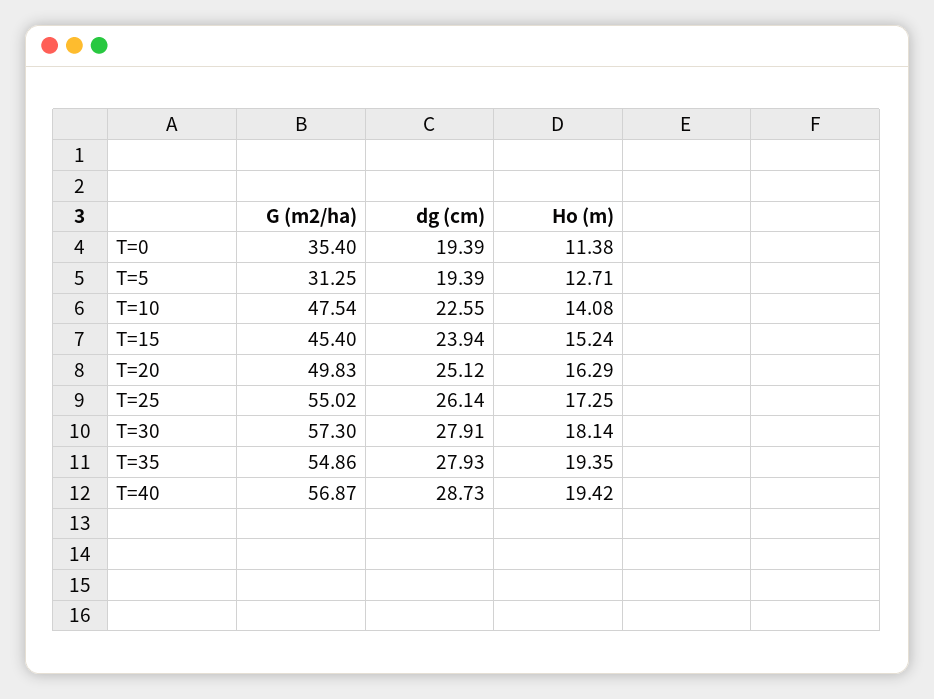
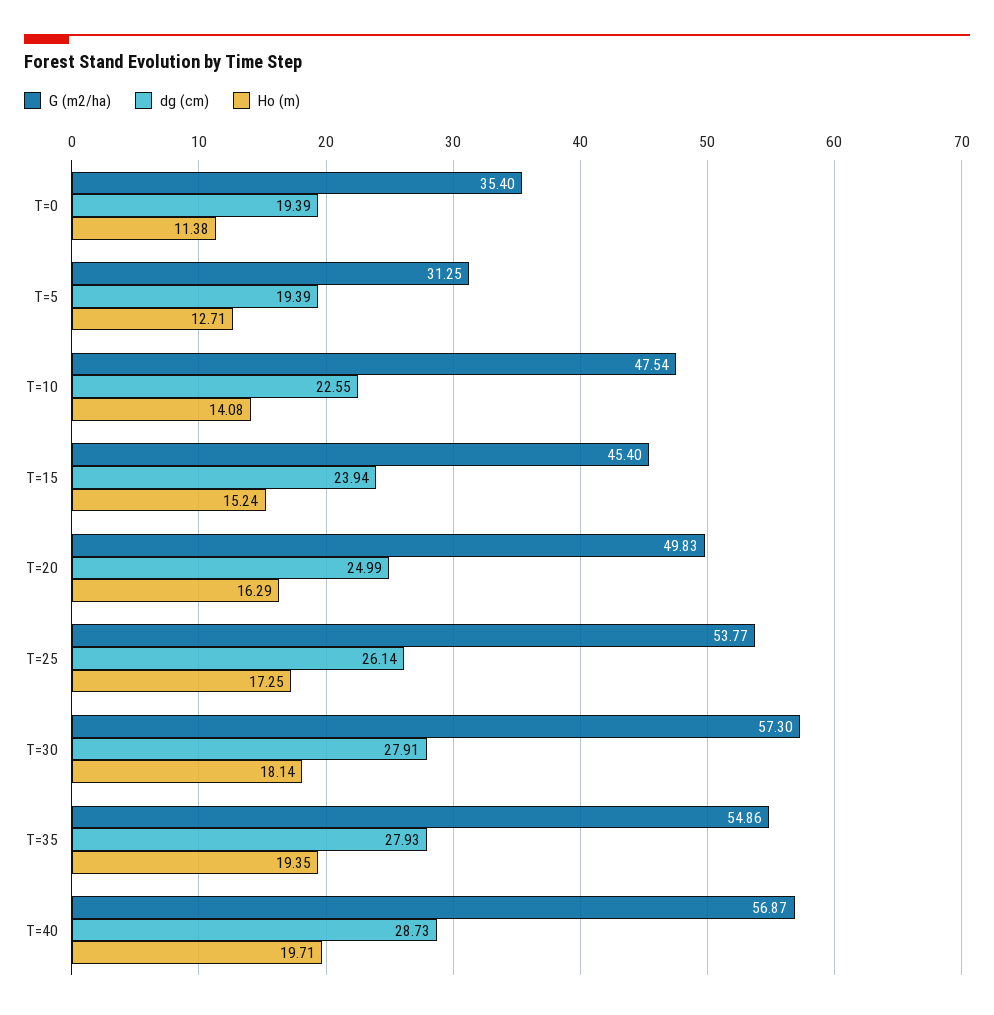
dg (cm), T=20: 25.12 -> 24.99
G (m2/ha), T=25: 55.02 -> 53.77
Ho (m), T=40: 19.42 -> 19.71

